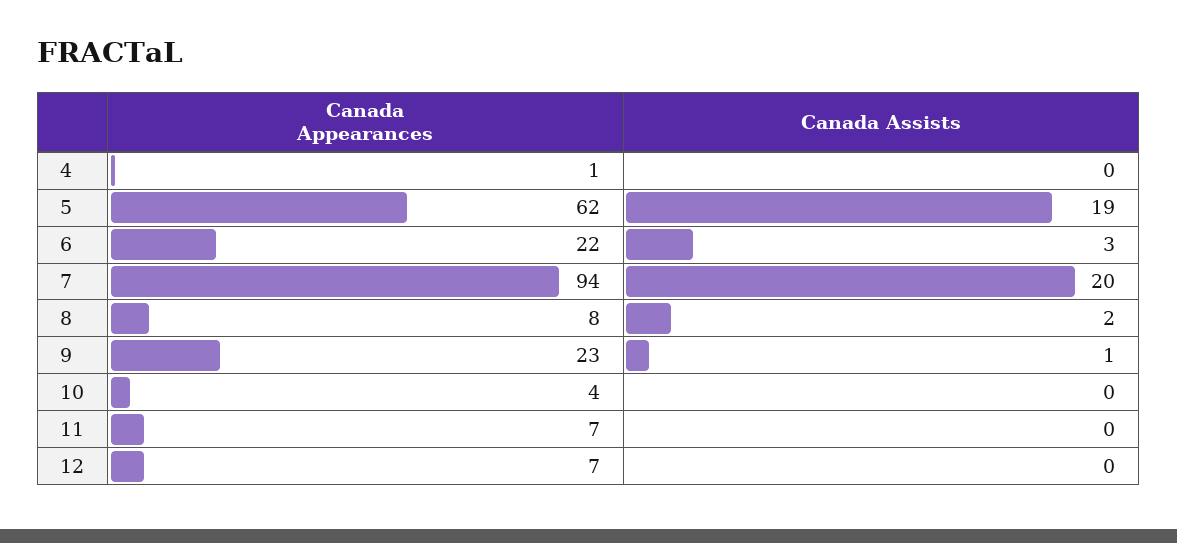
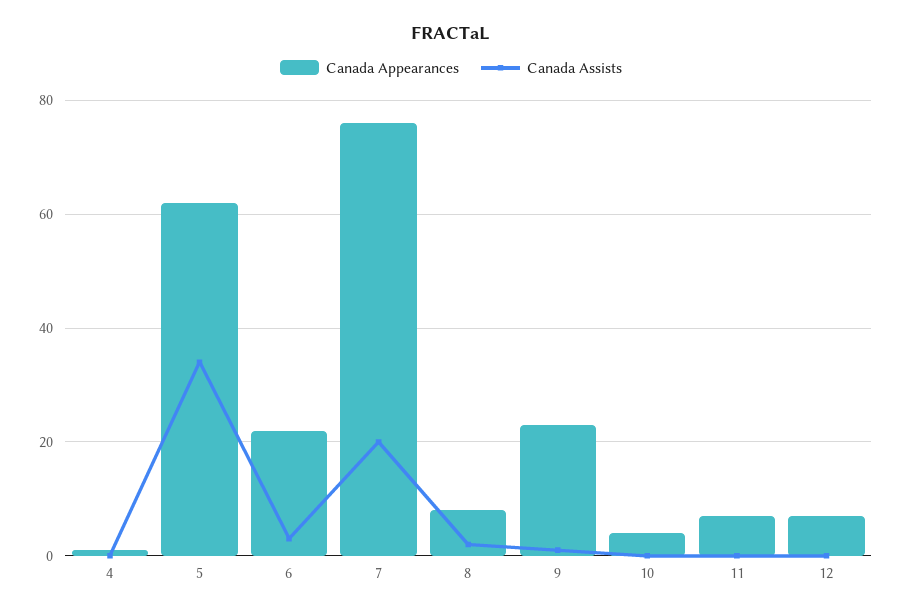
Canada Assists, 5: 19 -> 35
Canada Appearances, 7: 94 -> 75

